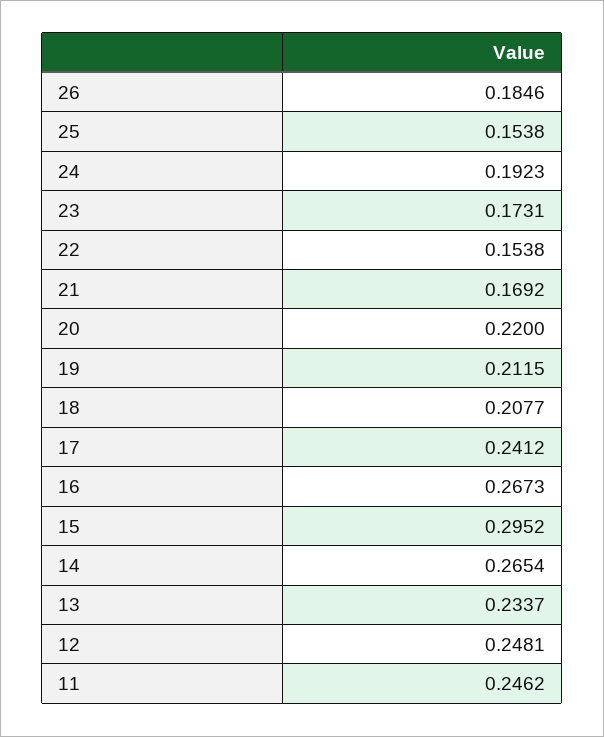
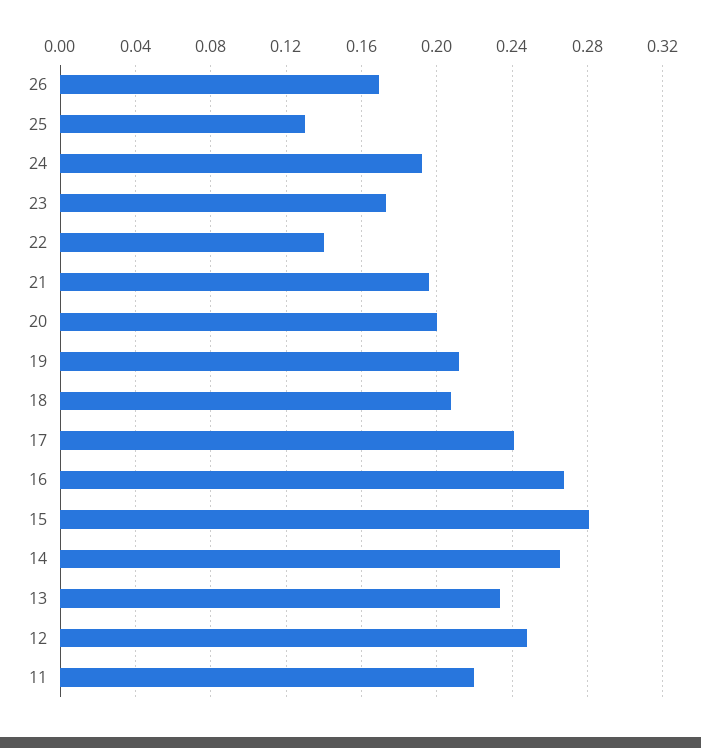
26: 0.1846 -> 0.17
25: 0.1538 -> 0.13
22: 0.1538 -> 0.14
21: 0.1692 -> 0.195
20: 0.22 -> 0.2
15: 0.2952 -> 0.28
11: 0.2462 -> 0.22

